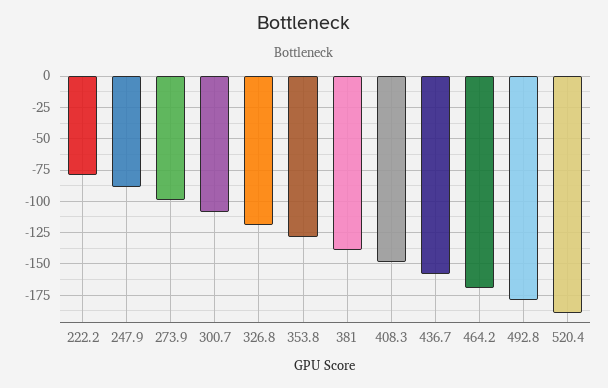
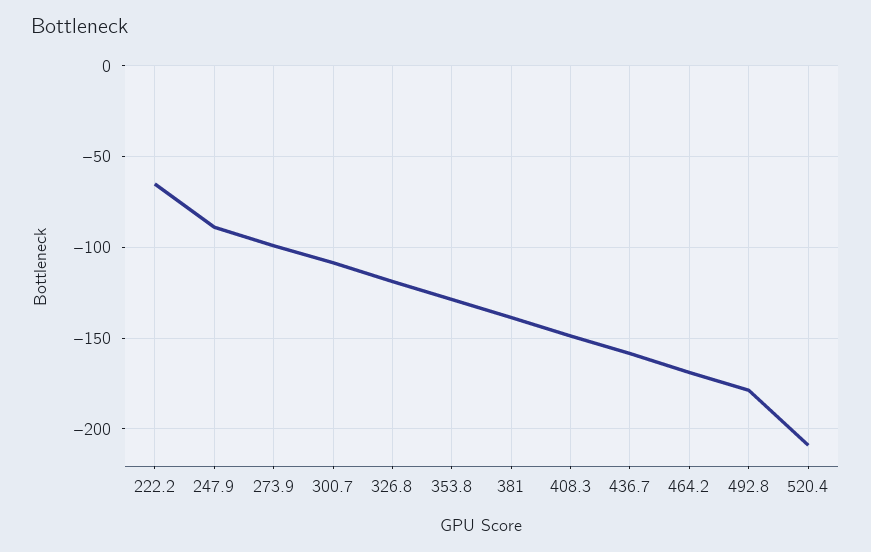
222.2: -80 -> -65
520.4: -190 -> -210

